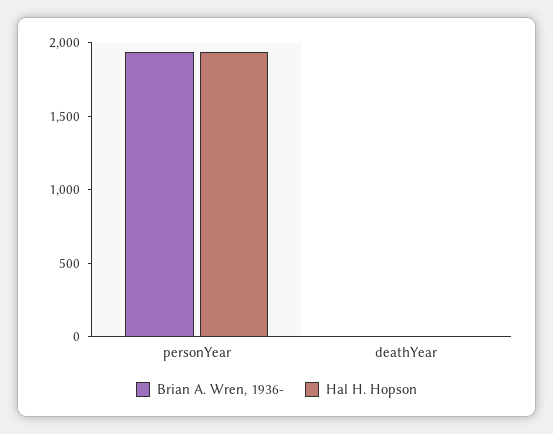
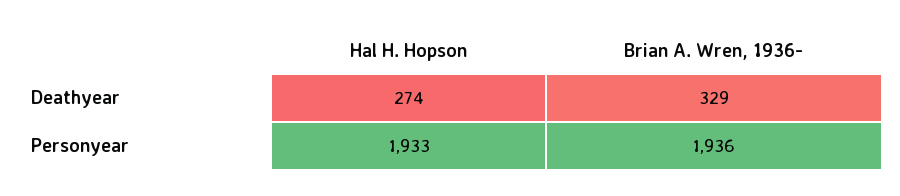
Brian A. Wren, 1936-, deathYear: 0 -> 329
Hal H. Hopson, deathYear: 0 -> 274

